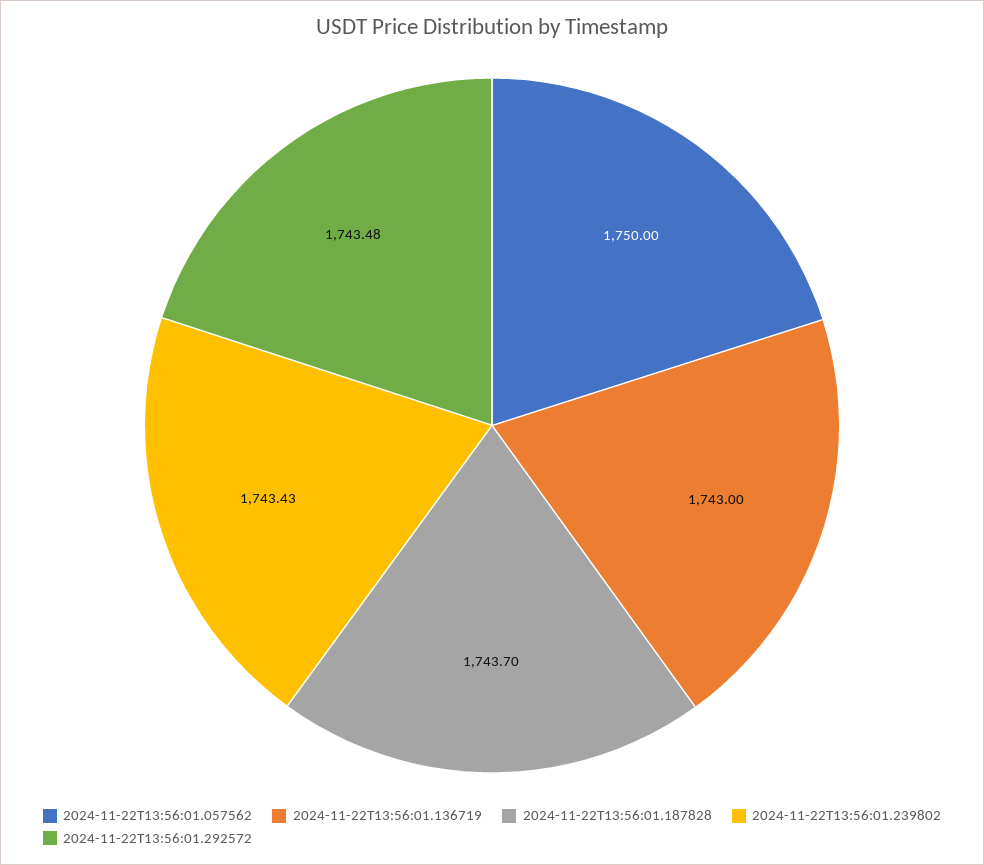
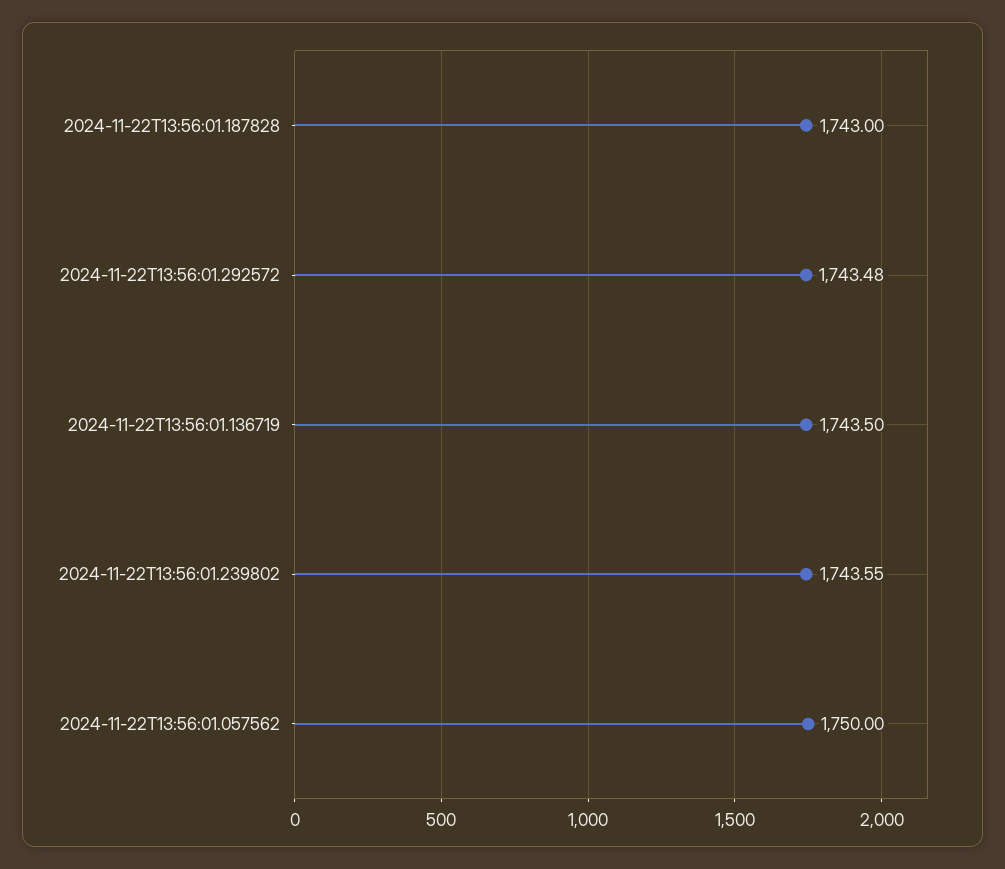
2024-11-22T13:56:01.136719: 1743 -> 1743.5
2024-11-22T13:56:01.187828: 1743.7 -> 1743
2024-11-22T13:56:01.239802: 1743.43 -> 1743.55

